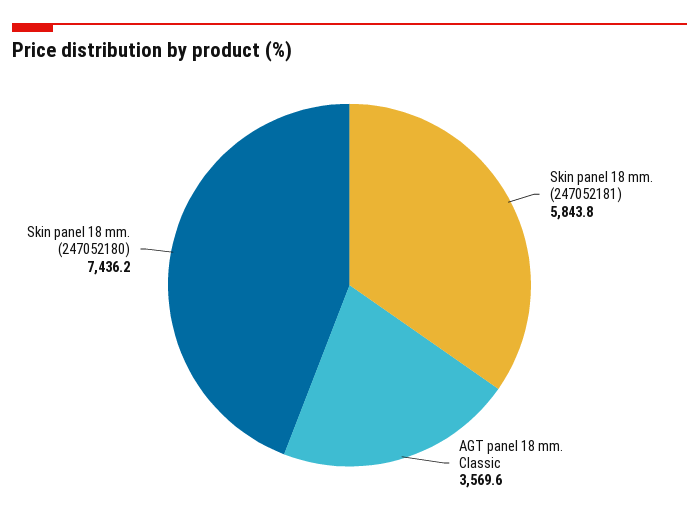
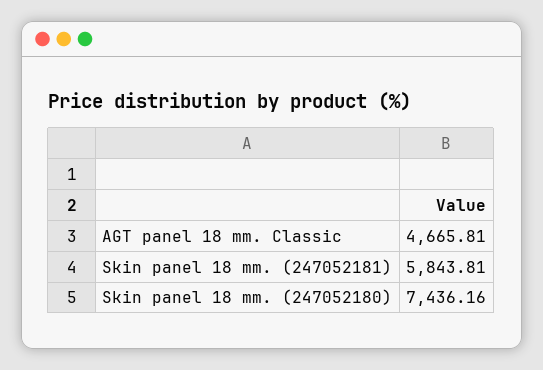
AGT panel 18 mm. Classic: 3569.6 -> 4665.81

